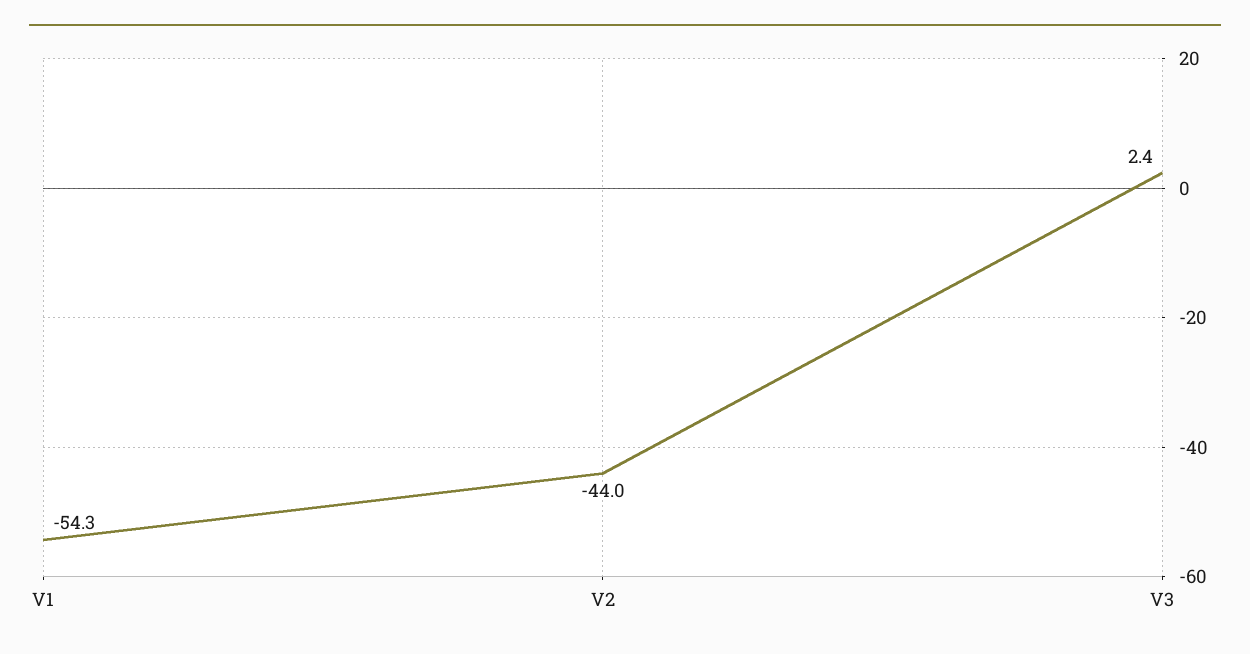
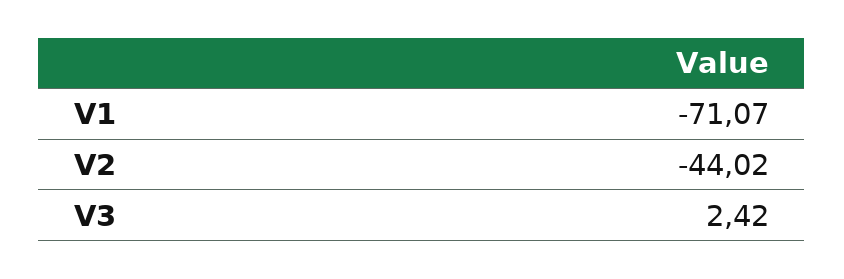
V1: -54.3 -> -71.07

